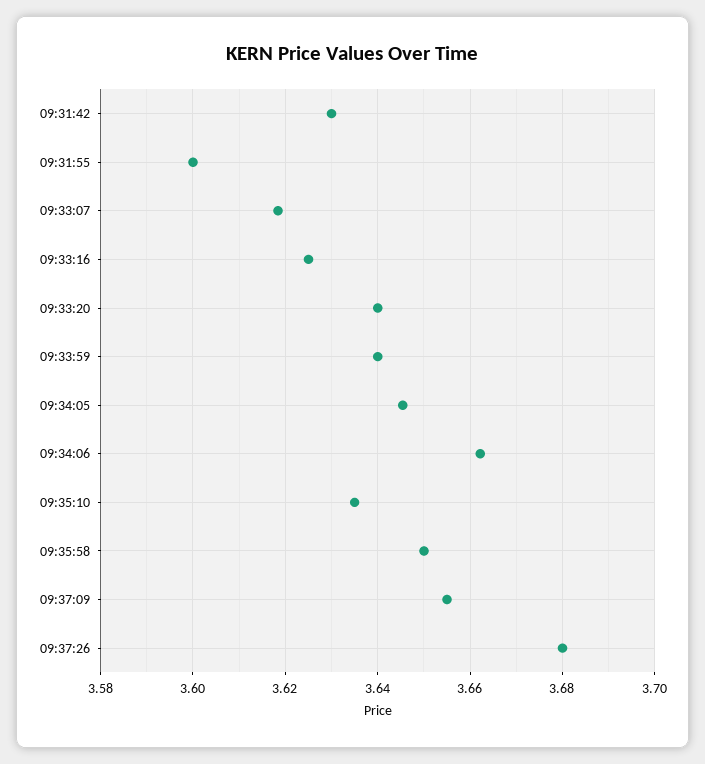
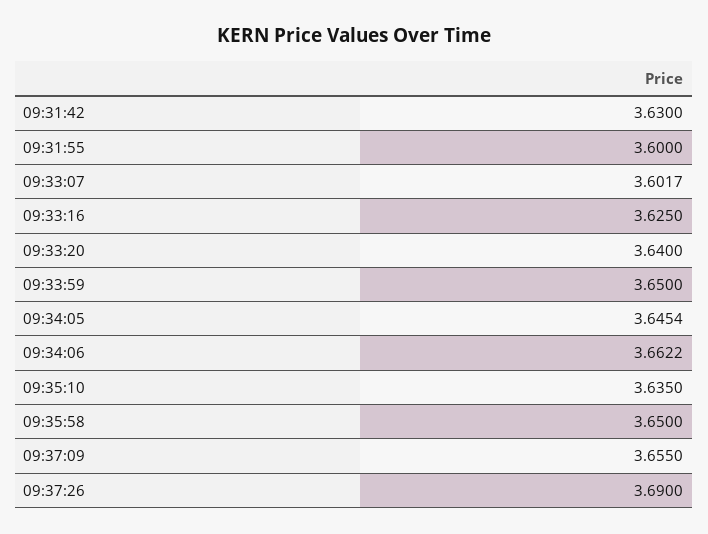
09:33:07: 3.618 -> 3.6017
09:33:59: 3.64 -> 3.65
09:37:26: 3.68 -> 3.69

